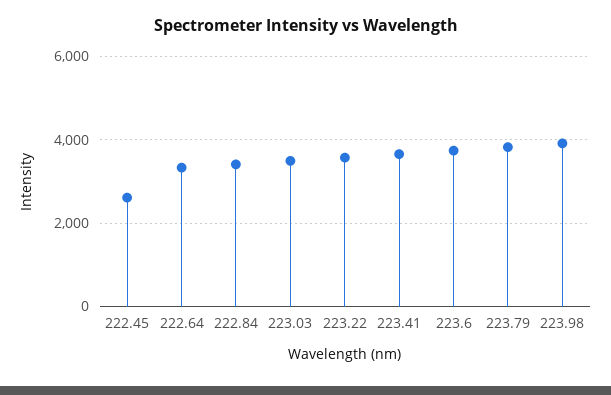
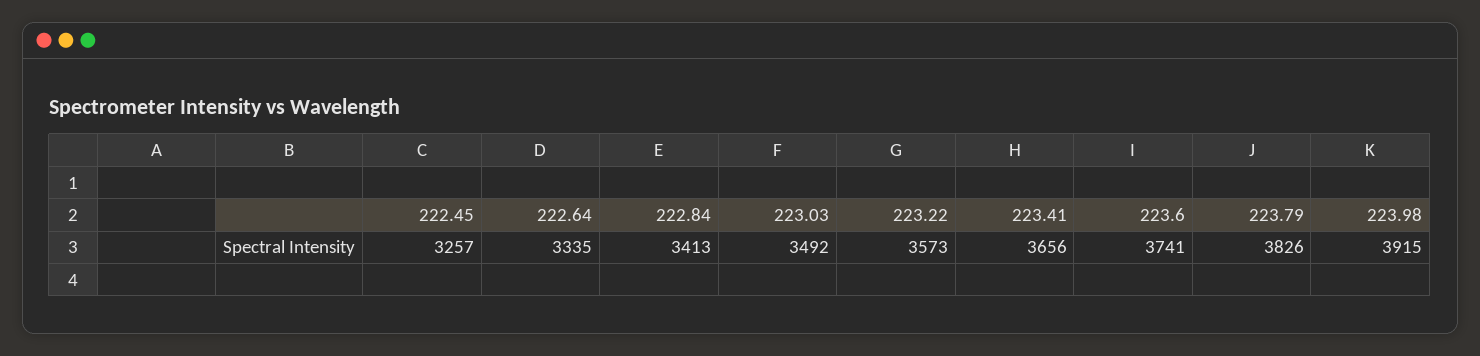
222.45: 2600 -> 3257

